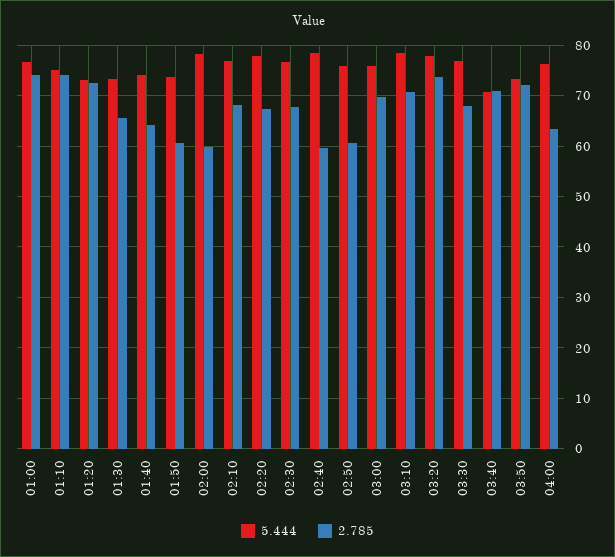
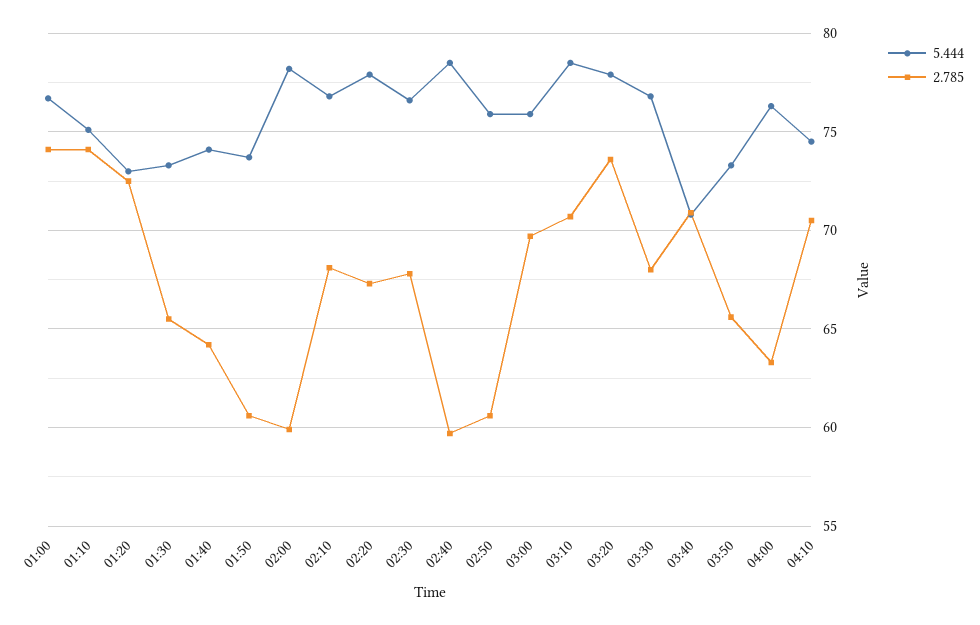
2.785, 03:50: 72 -> 65.5
5.444, 04:10: none -> 74.5
2.785, 04:10: none -> 70.5

